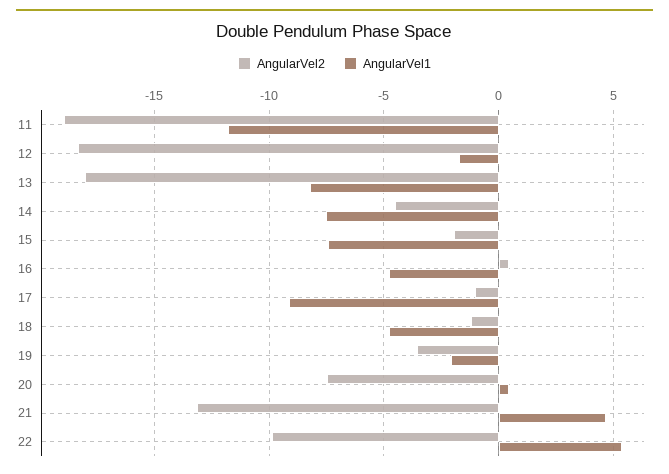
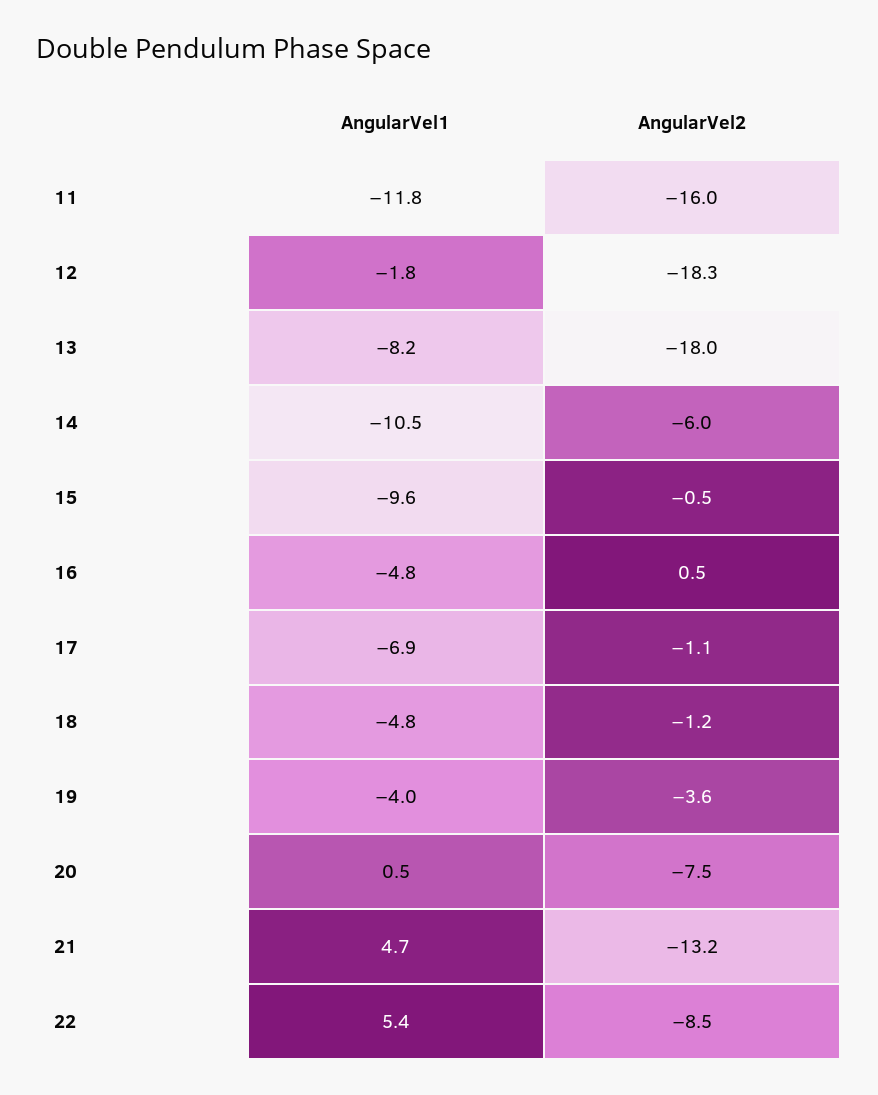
AngularVel2, 11: -19 -> -16
AngularVel2, 14: -4.5 -> -6
AngularVel1, 14: -7.5 -> -10.5
AngularVel2, 15: -2 -> -0.5
AngularVel1, 15: -7.5 -> -9.6
AngularVel1, 17: -9 -> -6.9
AngularVel1, 19: -2 -> -4
AngularVel2, 22: -10 -> -8.5

